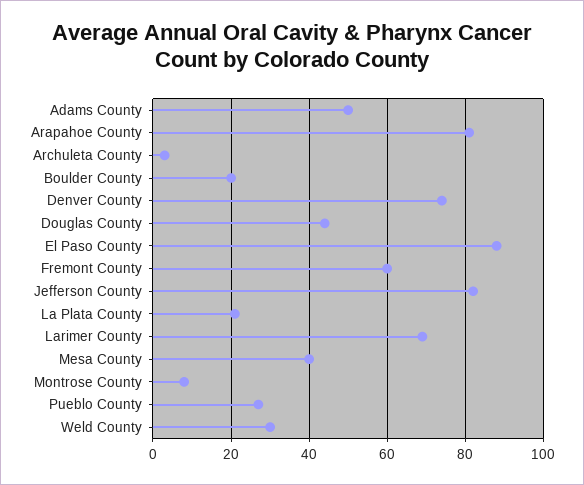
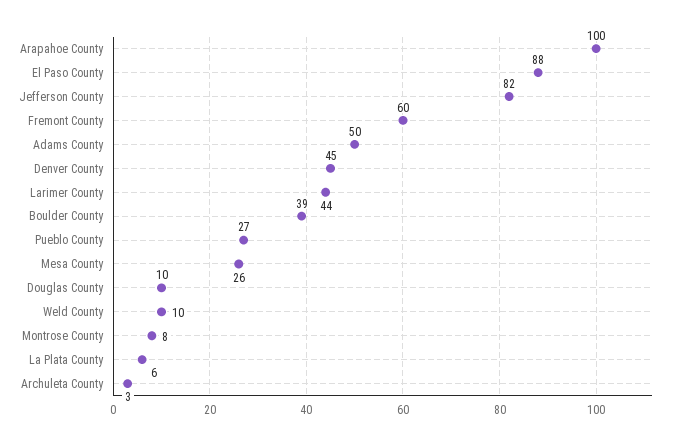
Arapahoe County: 80 -> 100
Boulder County: 20 -> 39
Denver County: 75 -> 45
Douglas County: 45 -> 10
La Plata County: 20 -> 6
Larimer County: 70 -> 44
Mesa County: 40 -> 26
Weld County: 30 -> 10

